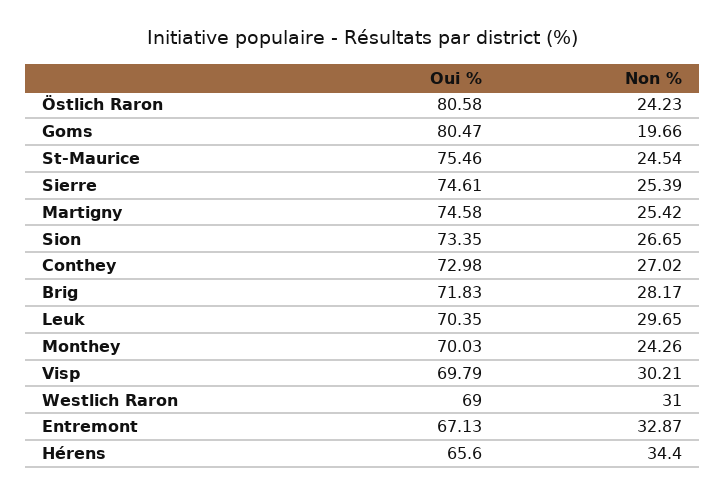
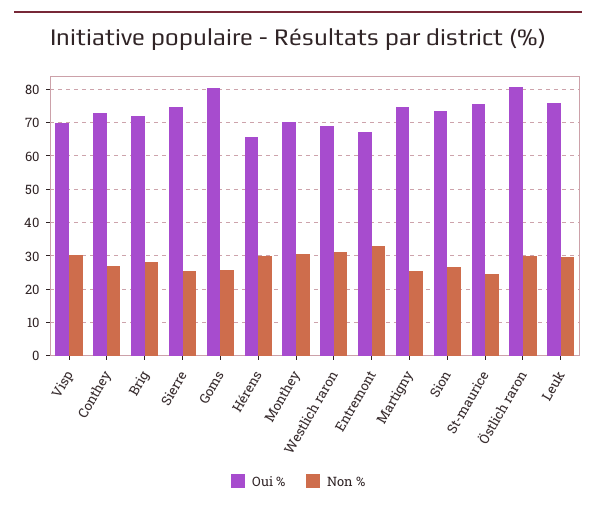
Non %, Östlich Raron: 24.23 -> 30
Non %, Goms: 19.66 -> 26
Oui %, Leuk: 70.35 -> 76
Non %, Monthey: 24.26 -> 30
Non %, Hérens: 34.4 -> 30

